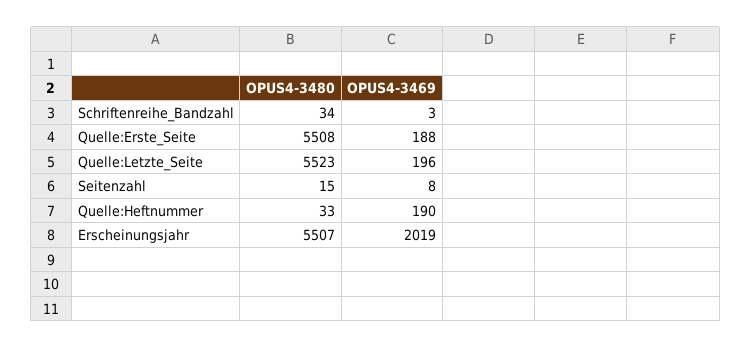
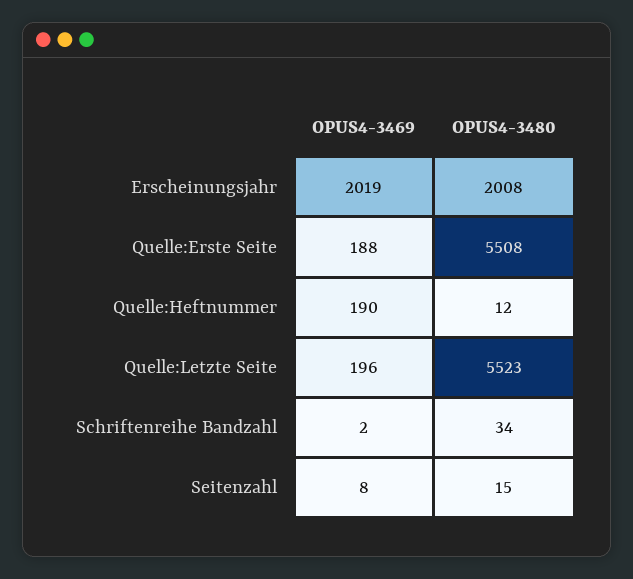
OPUS4-3469, Schriftenreihe_Bandzahl: 3 -> 2
OPUS4-3480, Quelle:Heftnummer: 33 -> 12
OPUS4-3480, Erscheinungsjahr: 5507 -> 2008

